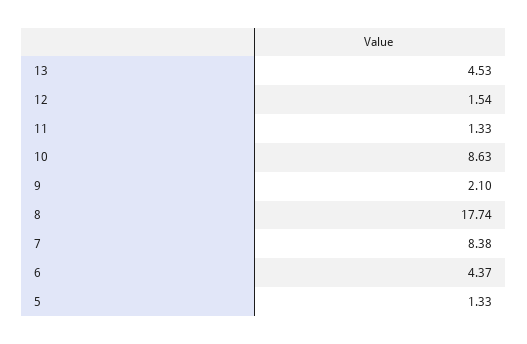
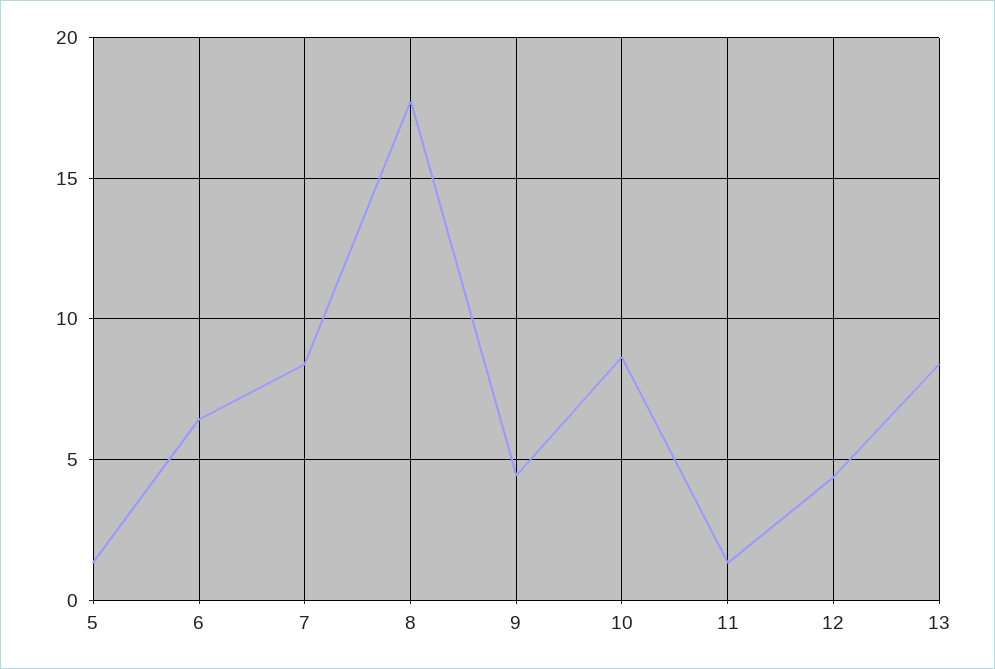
13: 4.53 -> 8.5
12: 1.54 -> 4.5
9: 2.1 -> 4.5
6: 4.37 -> 6.5

